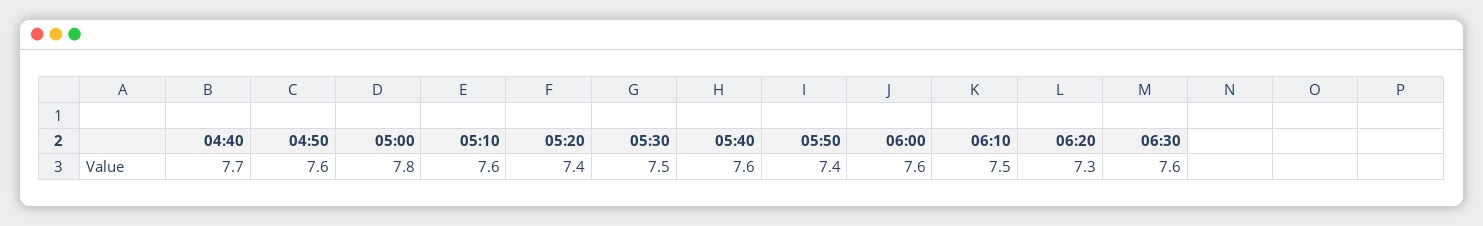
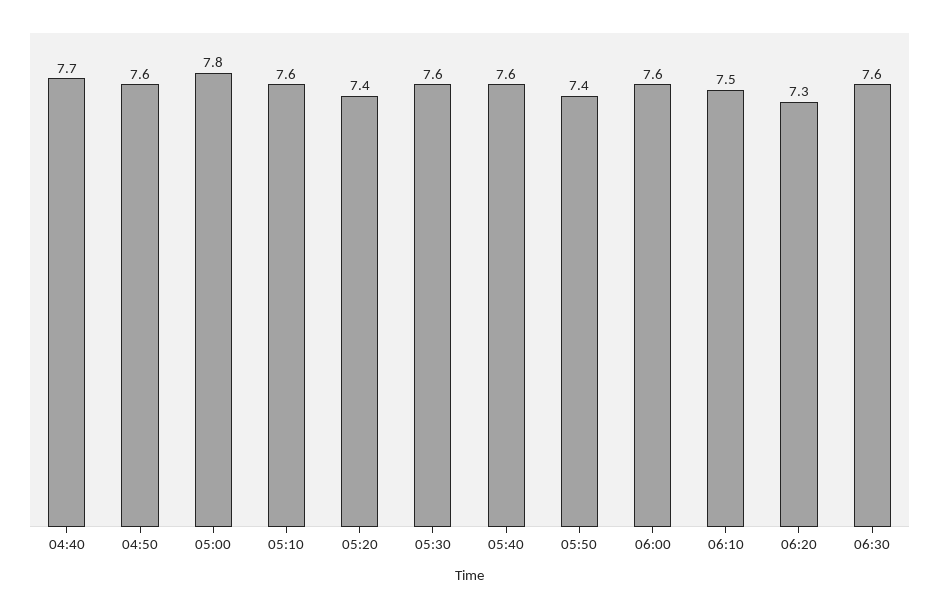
05:30: 7.5 -> 7.6

